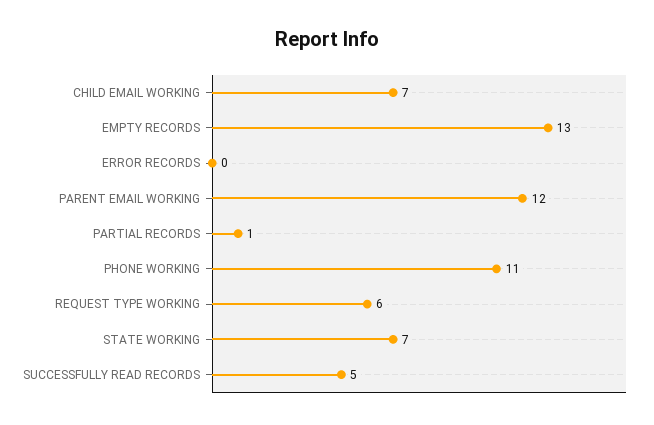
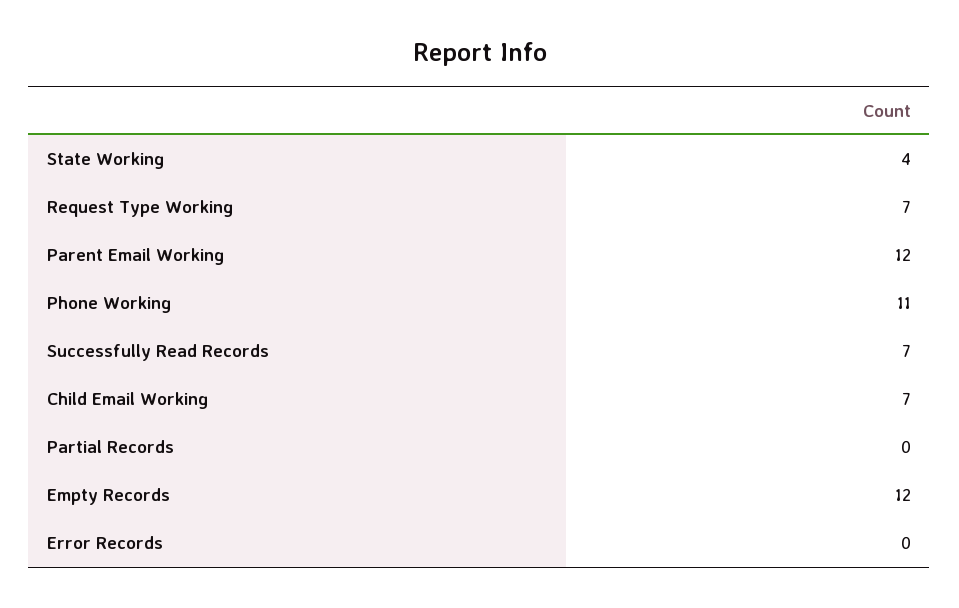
EMPTY RECORDS: 13 -> 12
PARTIAL RECORDS: 1 -> 0
REQUEST TYPE WORKING: 6 -> 7
STATE WORKING: 7 -> 4
SUCCESSFULLY READ RECORDS: 5 -> 7

